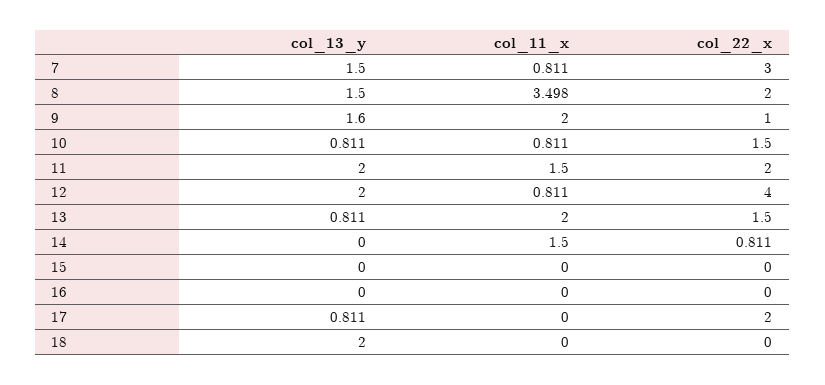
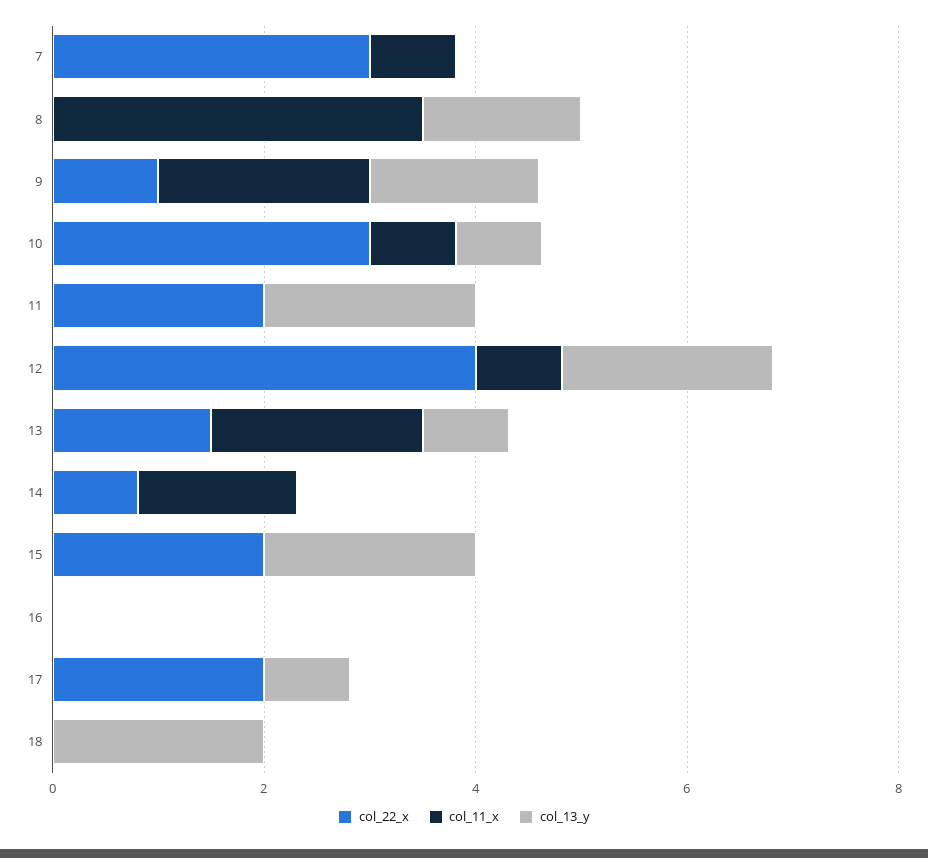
col_13_y, 7: 1.5 -> 0
col_22_x, 8: 2 -> 0
col_22_x, 10: 1.5 -> 3
col_11_x, 11: 1.5 -> 0
col_13_y, 15: 0 -> 2
col_22_x, 15: 0 -> 2

